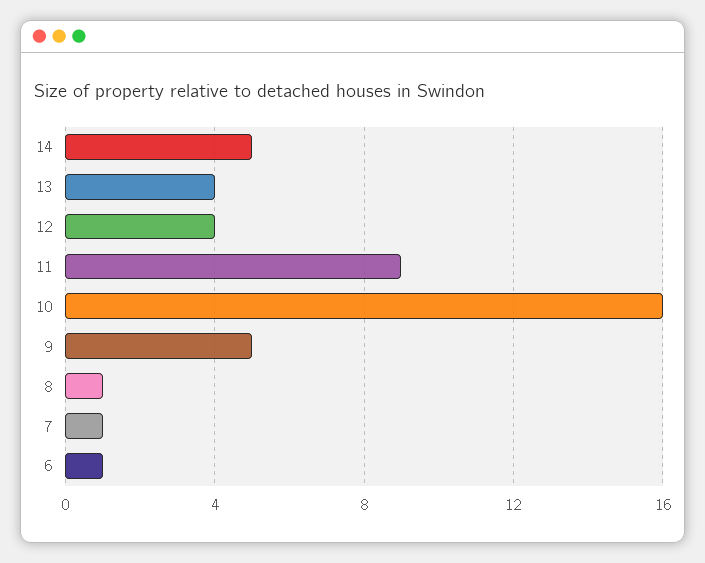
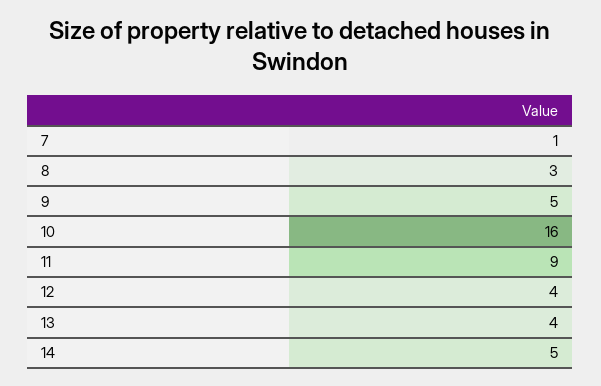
8: 1 -> 3
6: 1 -> none

